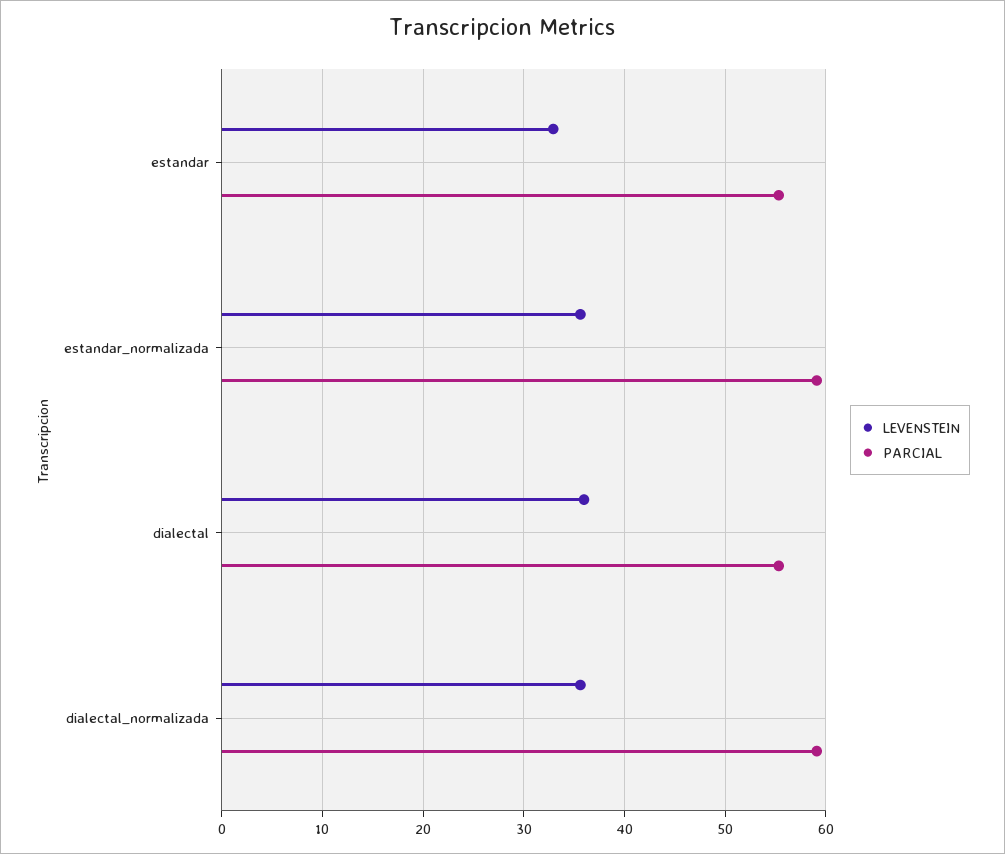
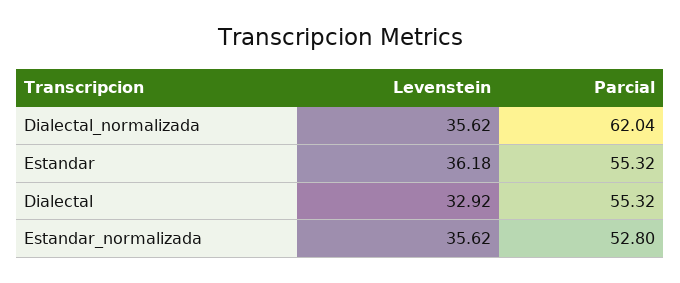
LEVENSTEIN, estandar: 33 -> 36.18
PARCIAL, estandar_normalizada: 59 -> 52.8
LEVENSTEIN, dialectal: 36 -> 32.92
PARCIAL, dialectal_normalizada: 59 -> 62.04

